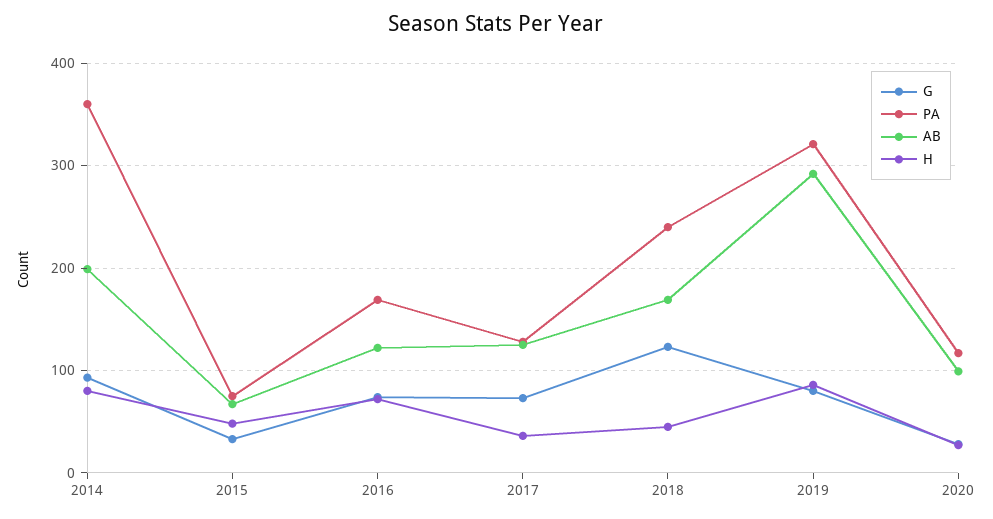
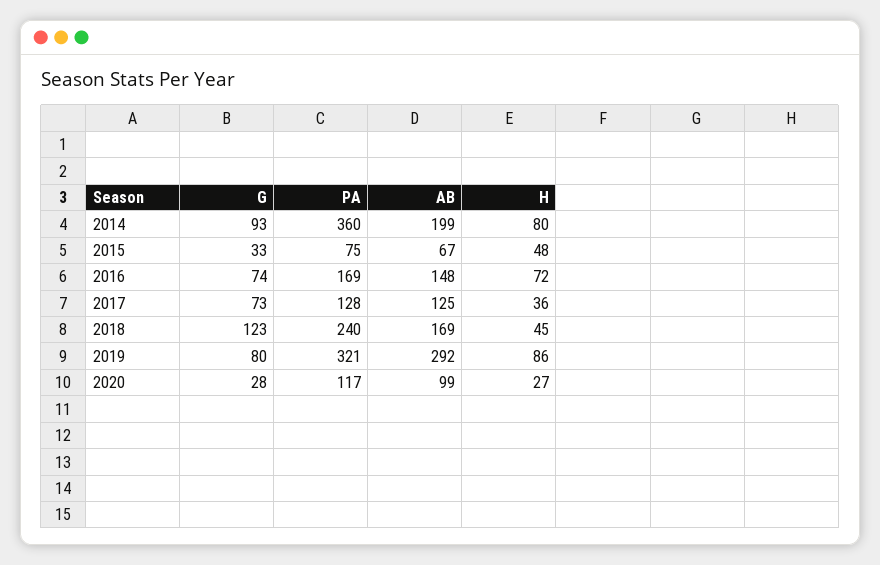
AB, 2016: 120 -> 148

